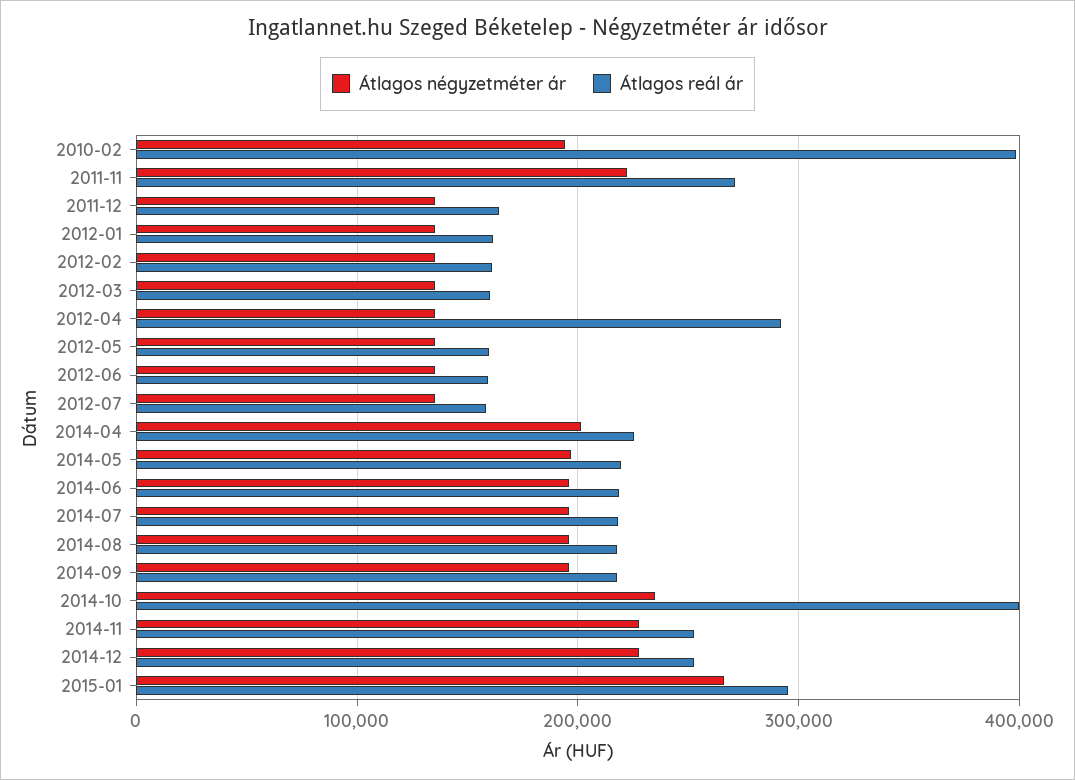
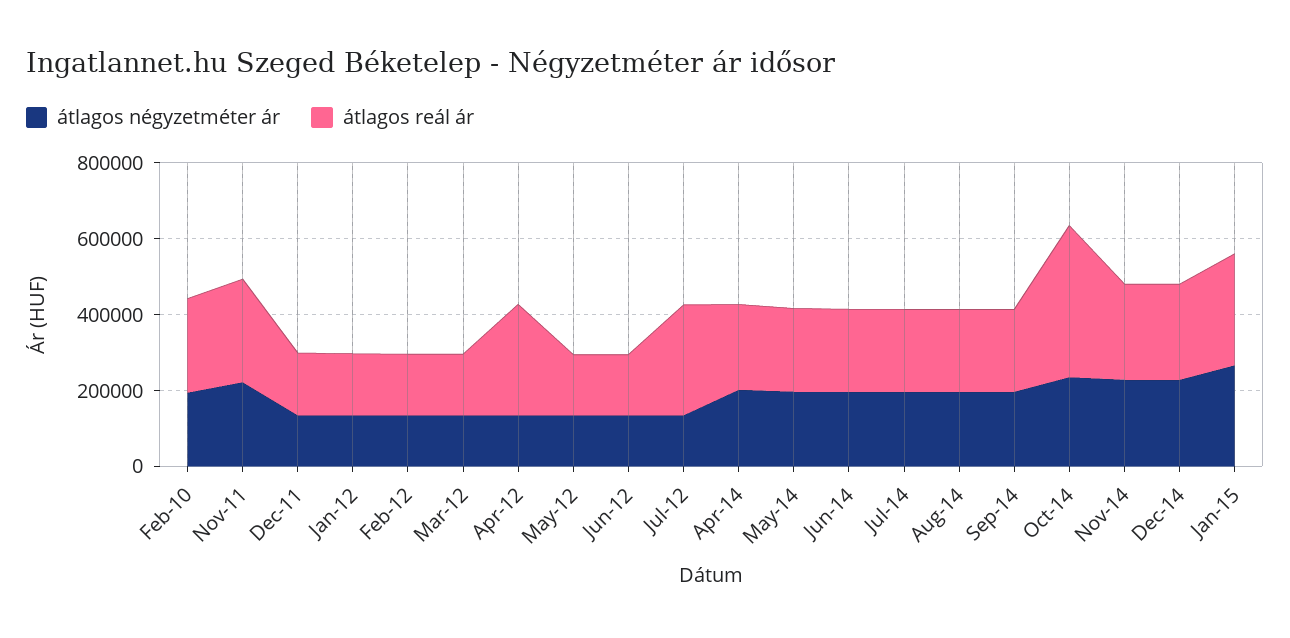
Átlagos reál ár, 2010-02: 400000 -> 250000
Átlagos reál ár, 2012-07: 160000 -> 300000

